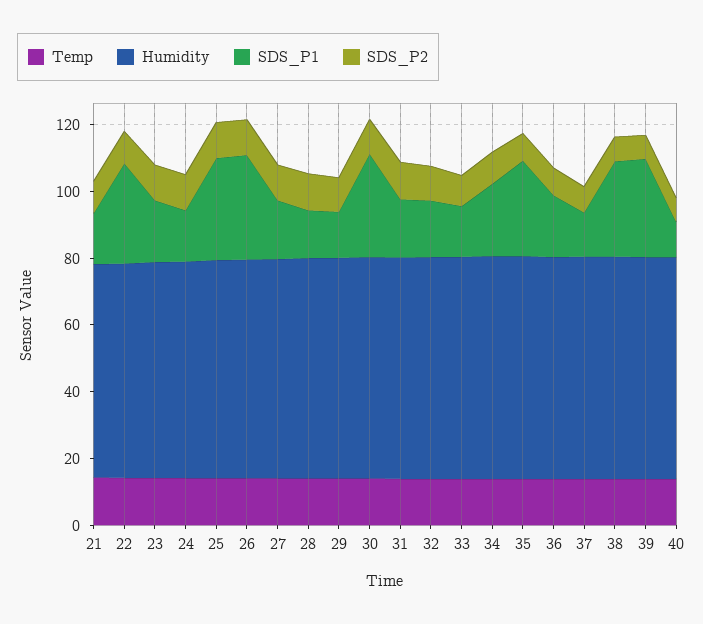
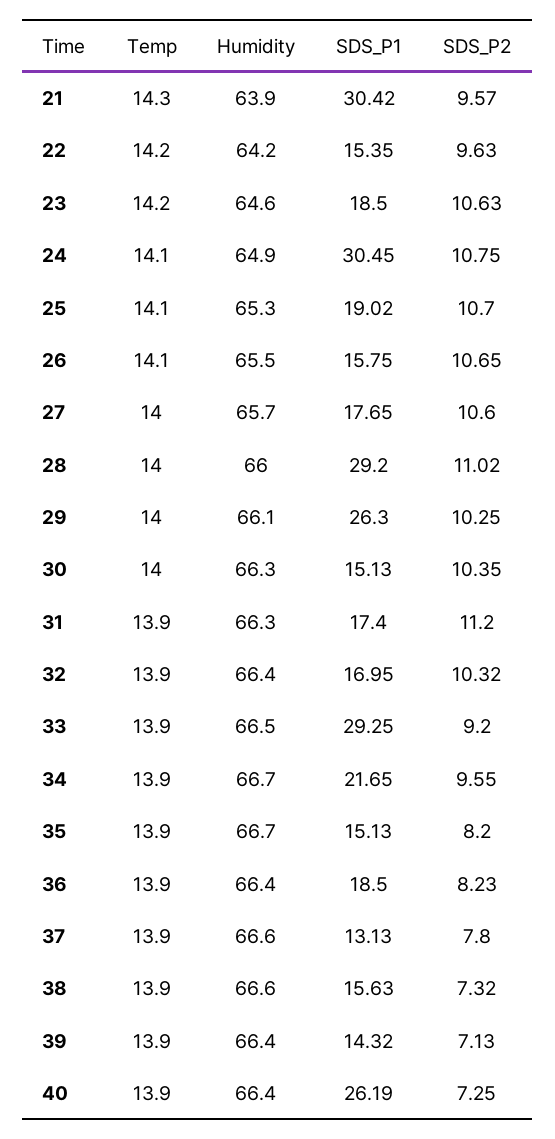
SDS_P1, 21: 15 -> 30.42
SDS_P1, 22: 30 -> 15.35
SDS_P1, 24: 15 -> 30.45
SDS_P1, 25: 30 -> 19.02
SDS_P1, 26: 30 -> 15.75
SDS_P1, 28: 15 -> 29.2
SDS_P1, 29: 15 -> 26.3
SDS_P1, 30: 30 -> 15.13
SDS_P1, 33: 15 -> 29.25
SDS_P1, 35: 30 -> 15.13
SDS_P1, 38: 30 -> 15.63
SDS_P1, 39: 30 -> 14.32
SDS_P1, 40: 10 -> 26.19

